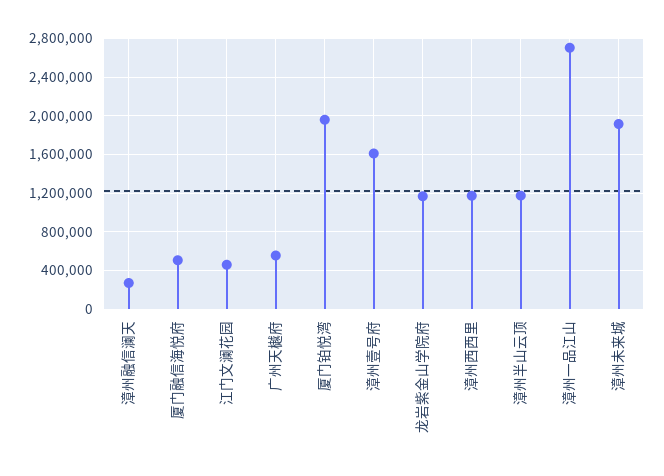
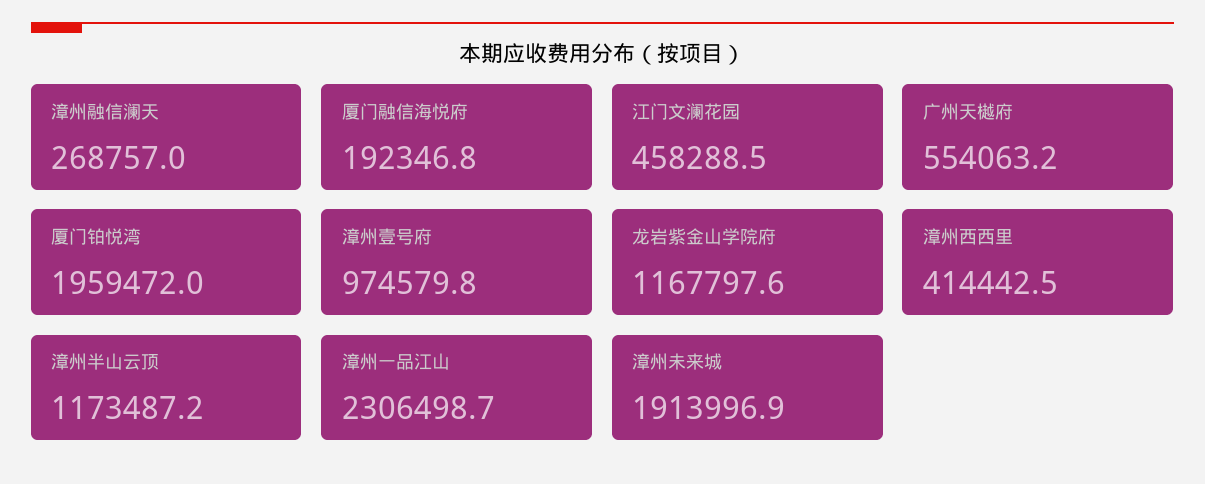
厦门融信海悦府: 500000 -> 192346.8
漳州壹号府: 1600000 -> 974579.8
漳州西西里: 1200000 -> 414442.5
漳州一品江山: 2700000 -> 2306498.7

